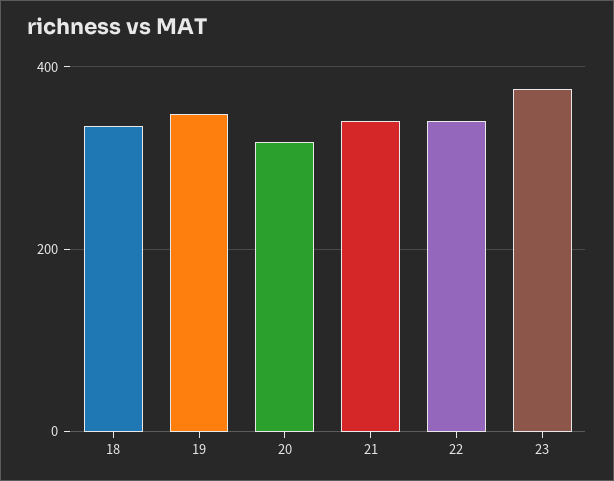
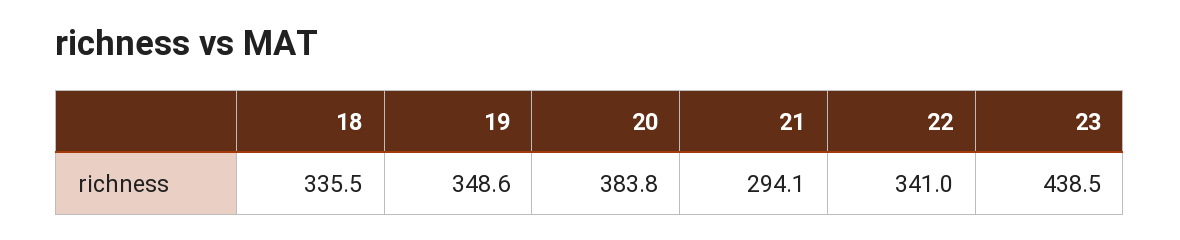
20: 320 -> 383.8
21: 340 -> 294.1
23: 380 -> 438.5

